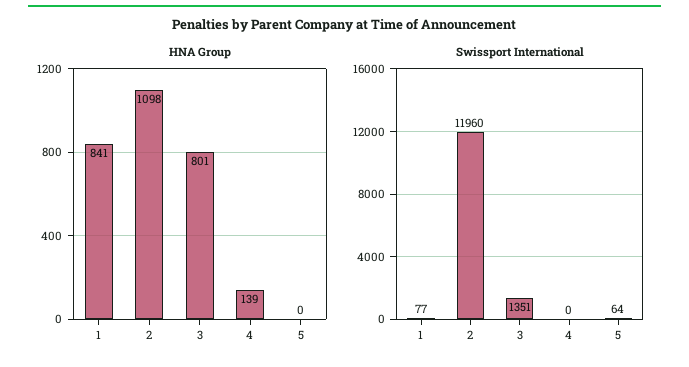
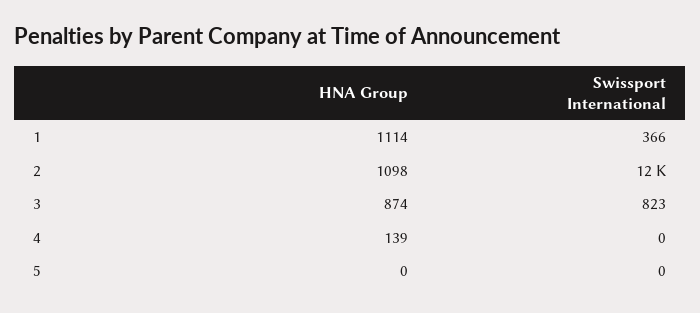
HNA Group, 1: 841 -> 1114
HNA Group, 3: 801 -> 874
Swissport International, 1: 77 -> 366
Swissport International, 3: 1351 -> 823
Swissport International, 5: 64 -> 0

